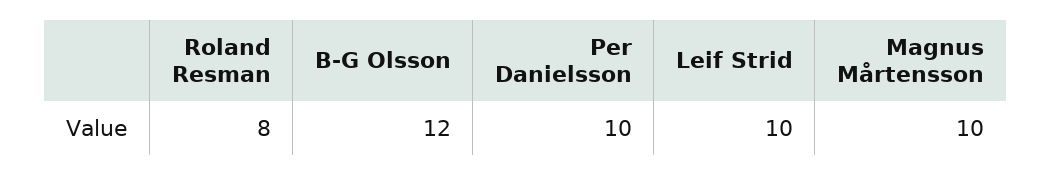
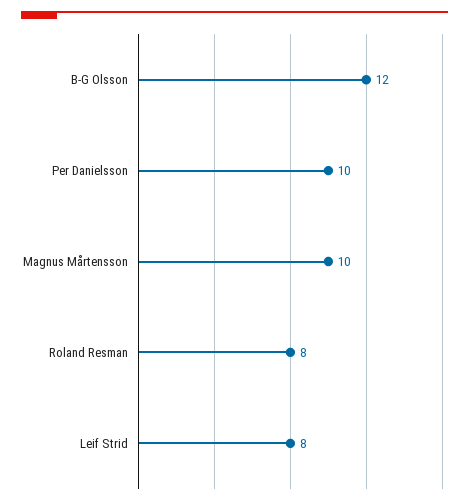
Leif Strid: 10 -> 8

